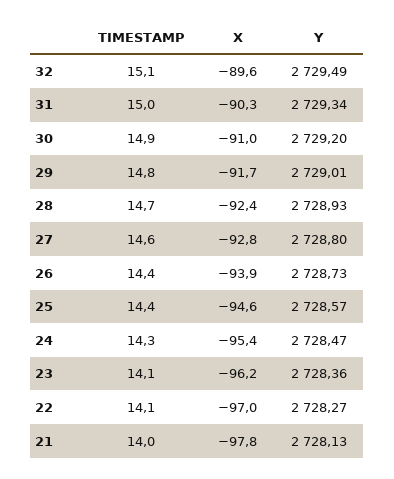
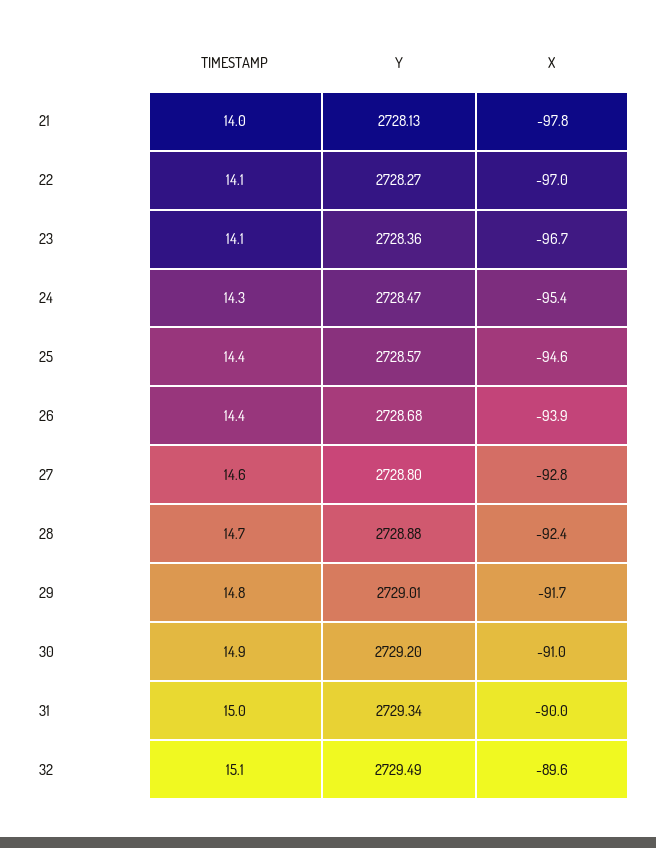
X, 31: -90.3 -> -90
Y, 28: 2728.93 -> 2728.88
Y, 26: 2728.73 -> 2728.68
X, 23: -96.2 -> -96.7

